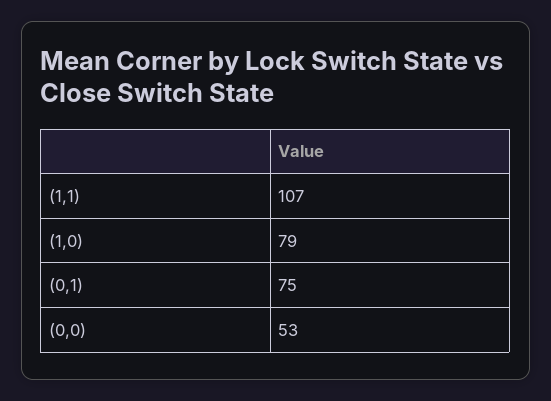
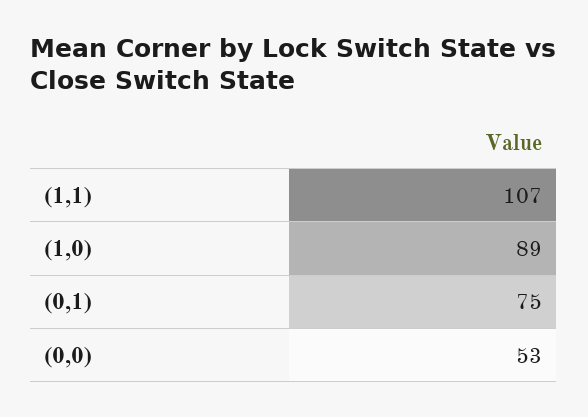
(1,0): 79 -> 89

